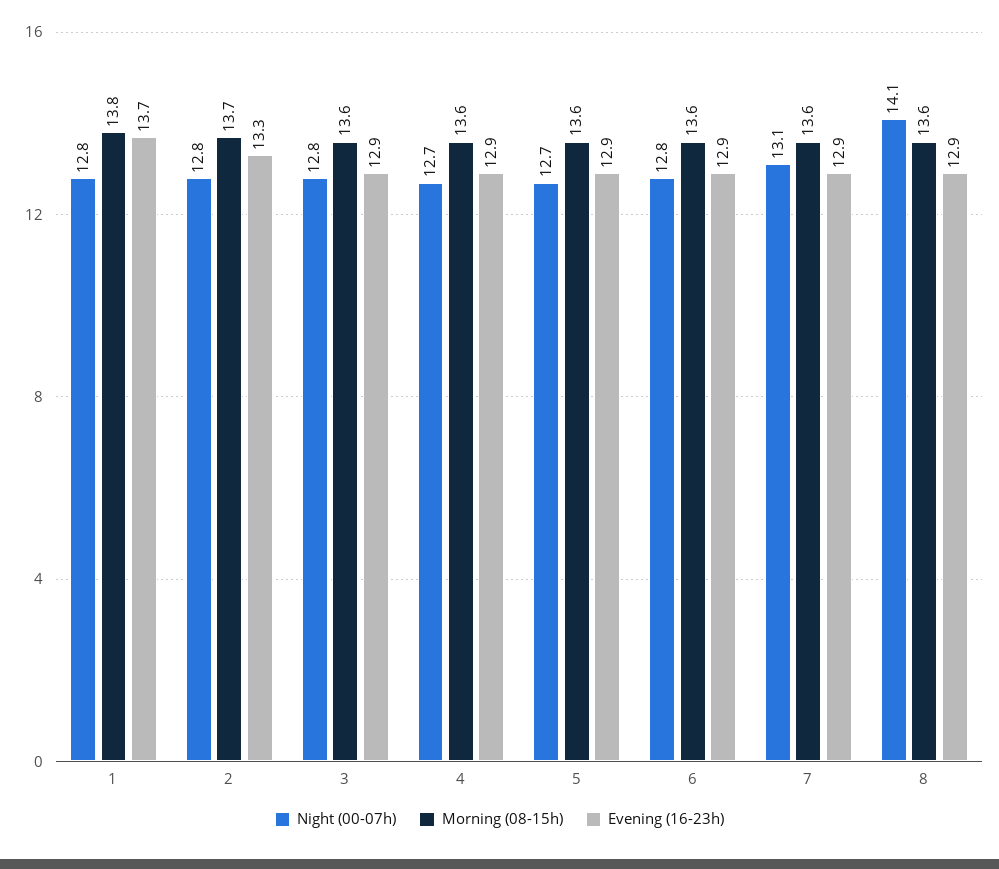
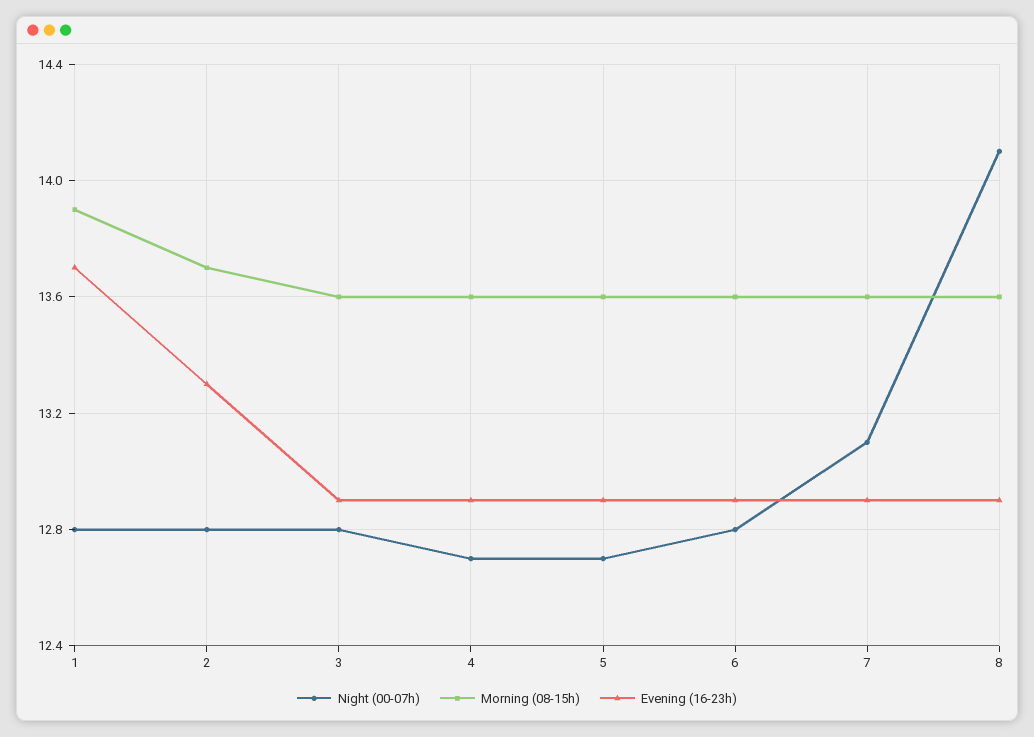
Morning (08-15h), 1: 13.8 -> 13.9

